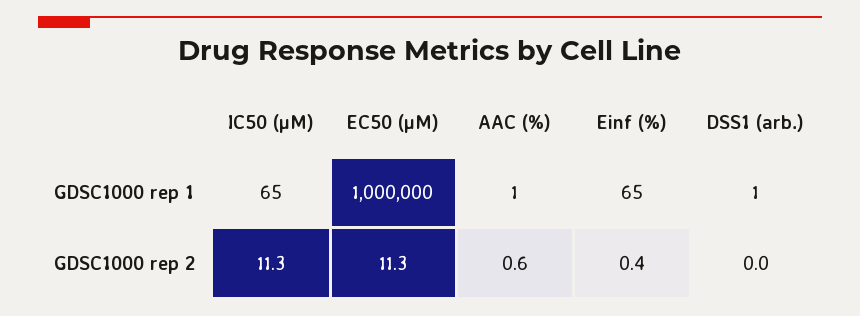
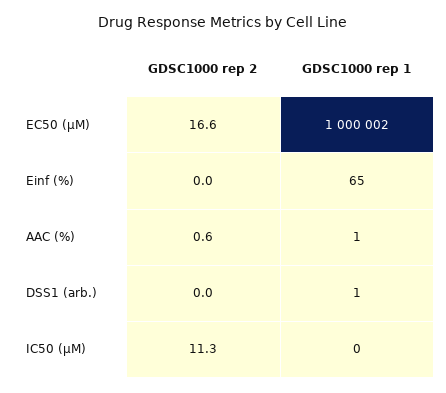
IC50 (µM), GDSC1000 rep 1: 65 -> 0
EC50 (µM), GDSC1000 rep 1: 1000000 -> 1000002
EC50 (µM), GDSC1000 rep 2: 11.3 -> 16.6
Einf (%), GDSC1000 rep 2: 0.4 -> 0

